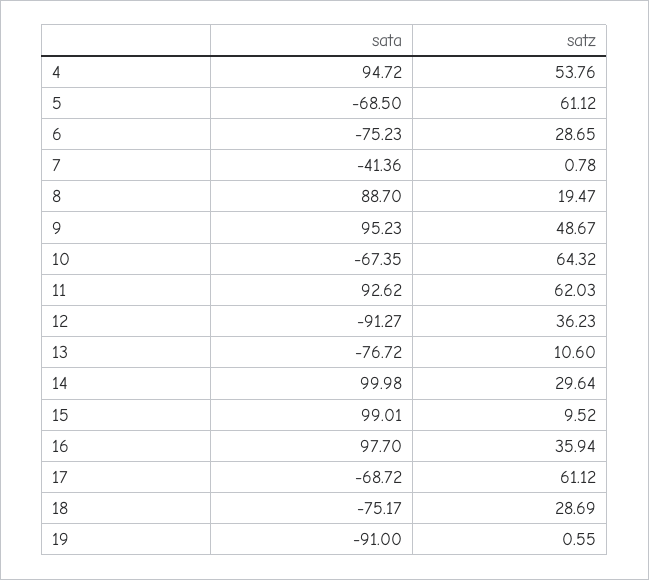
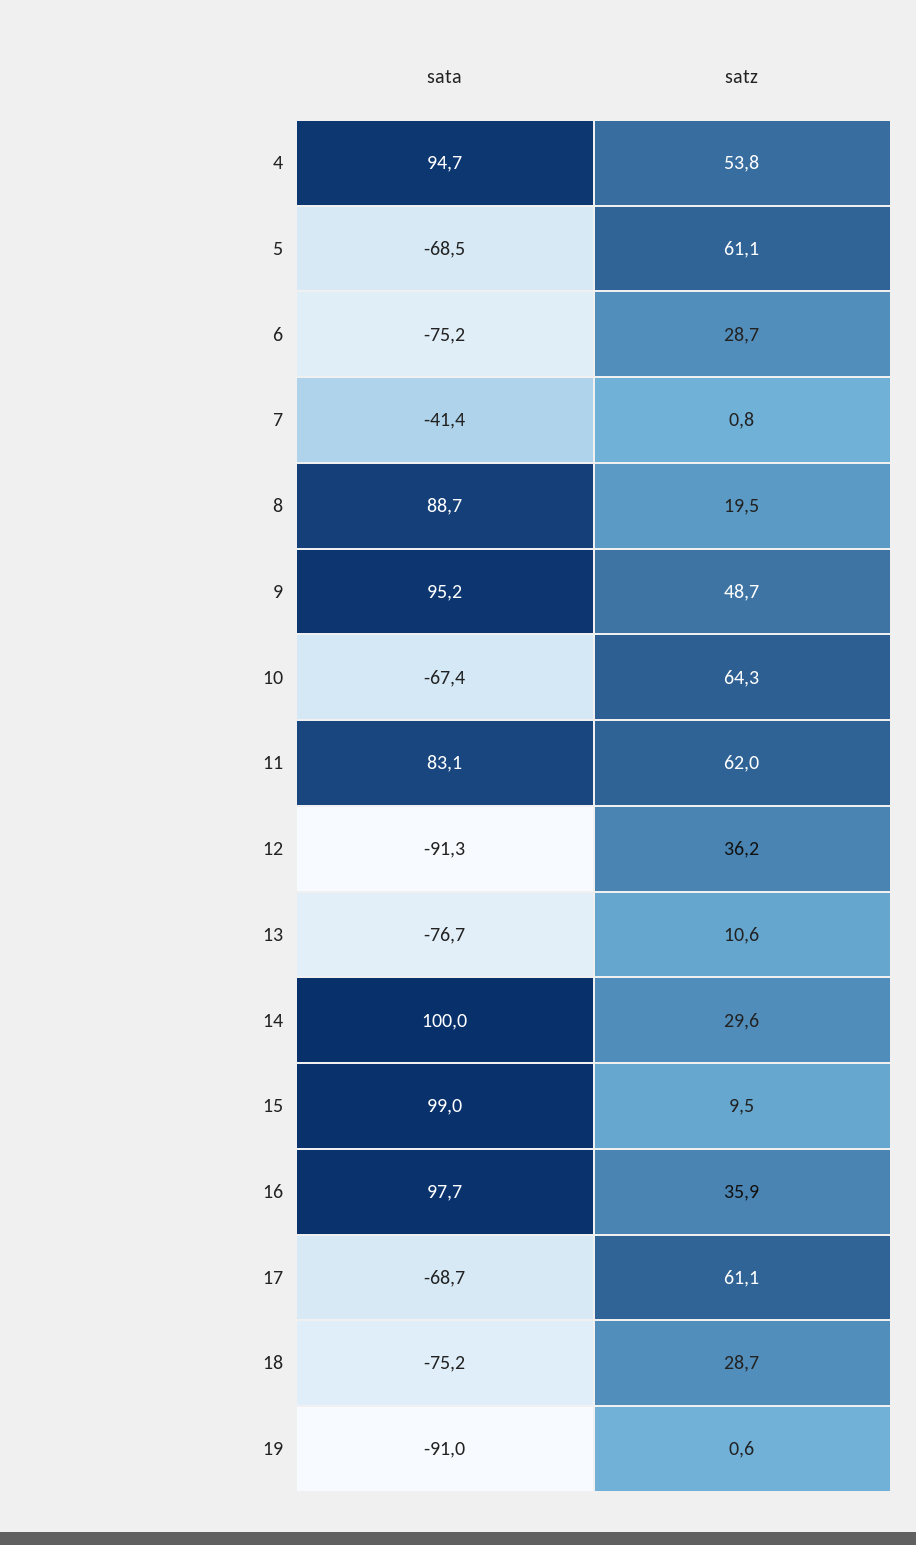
sata, 11: 92.62 -> 83.1

